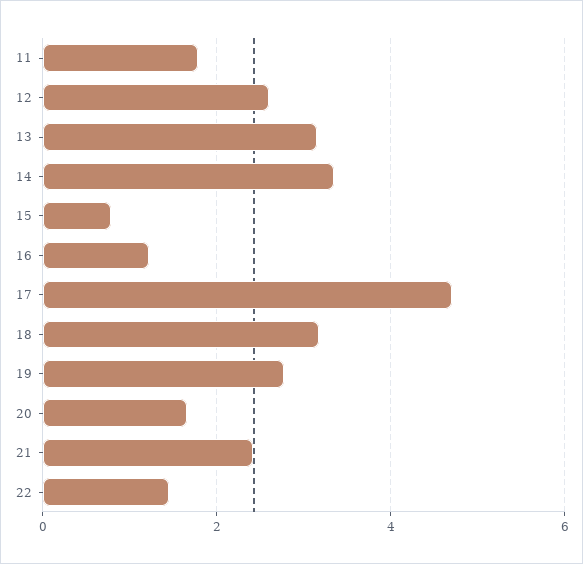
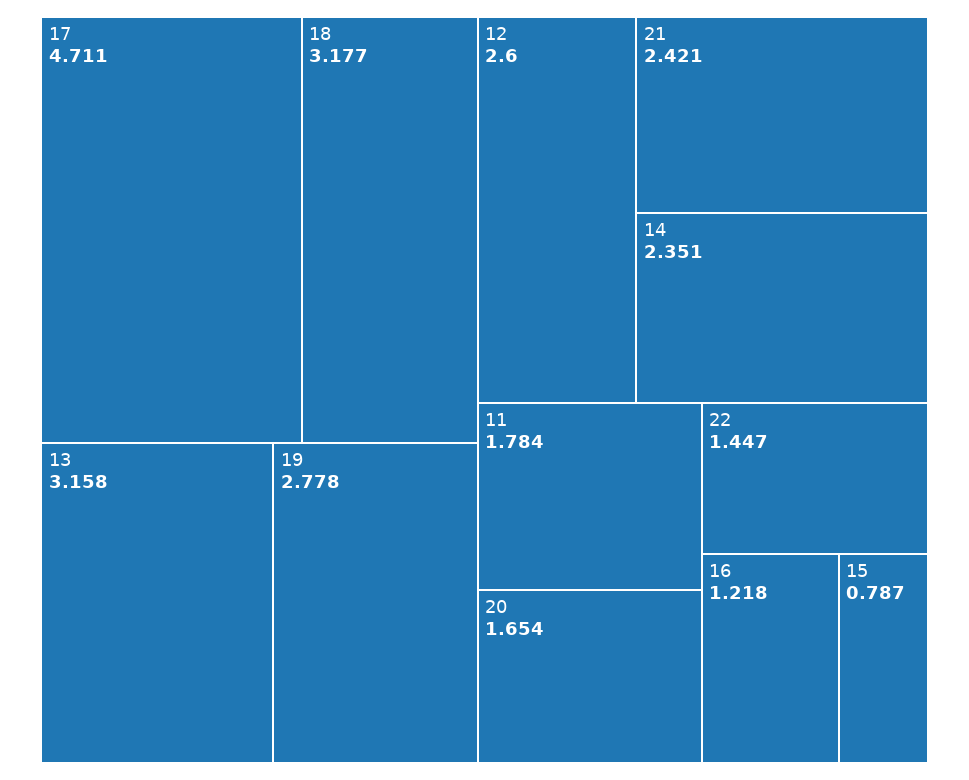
14: 3.4 -> 2.351

